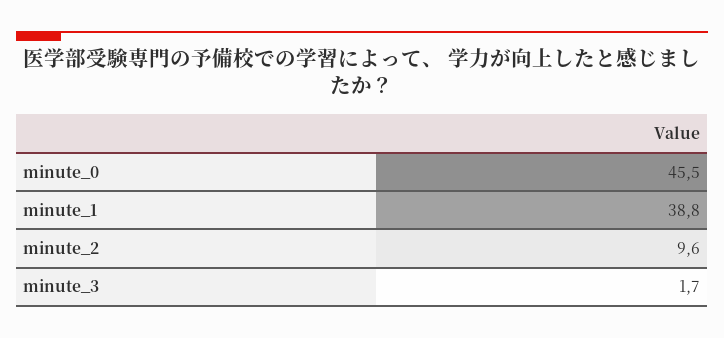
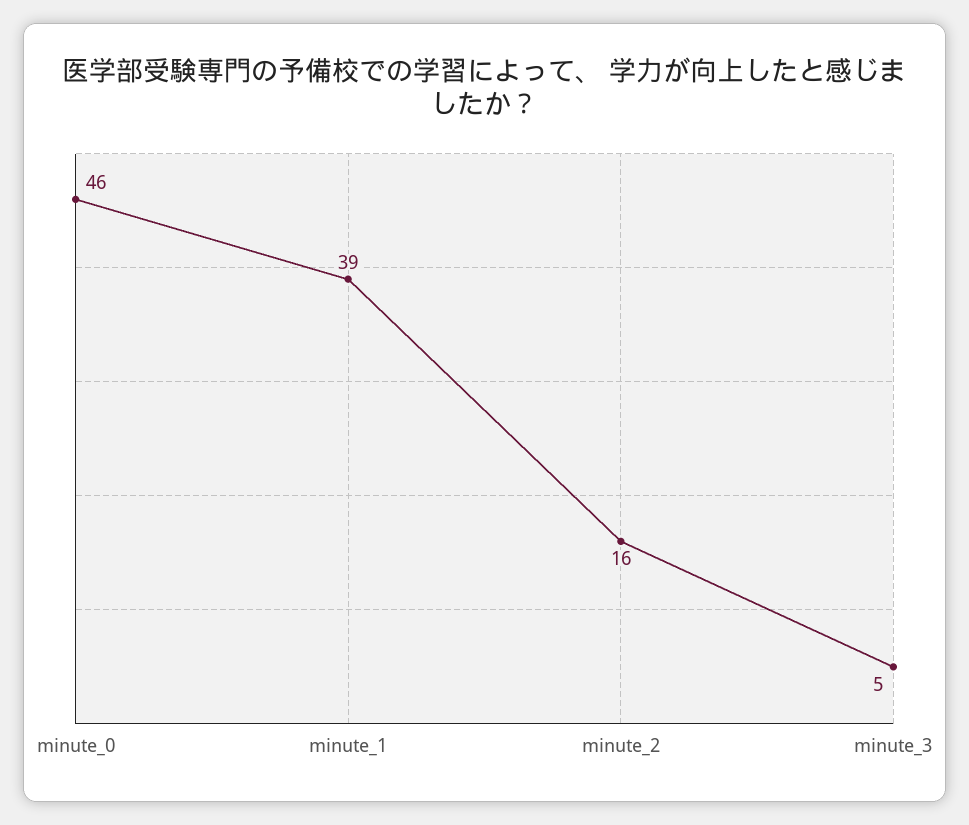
minute_2: 9.6 -> 16
minute_3: 1.7 -> 5

